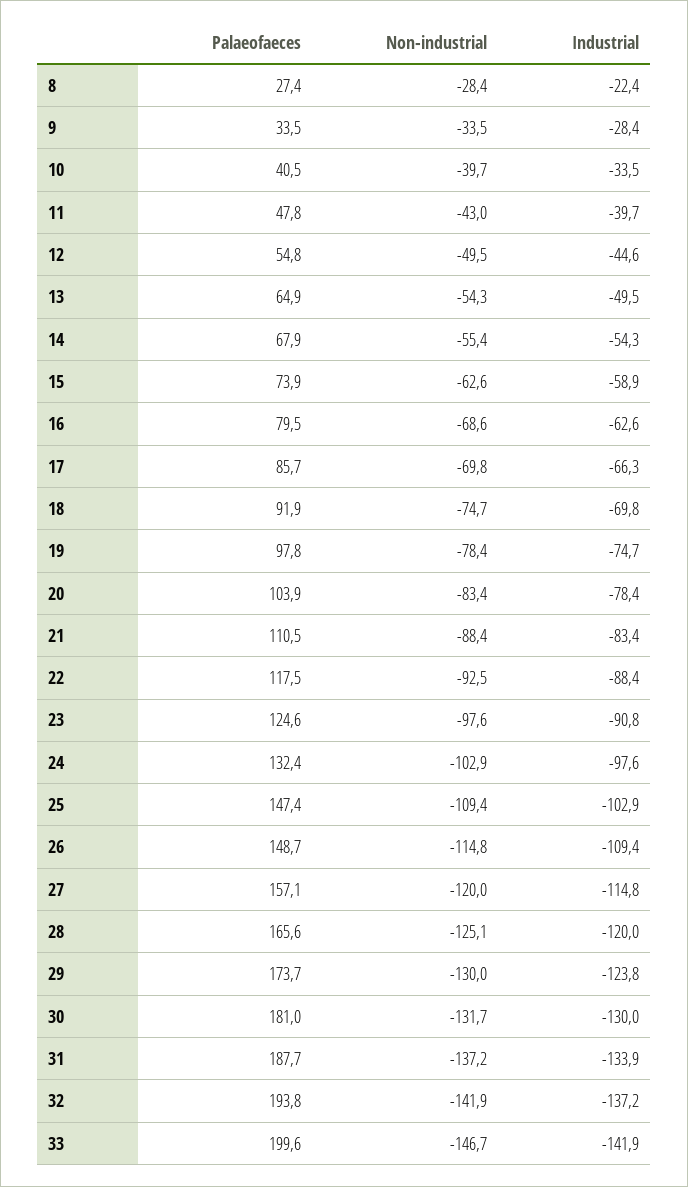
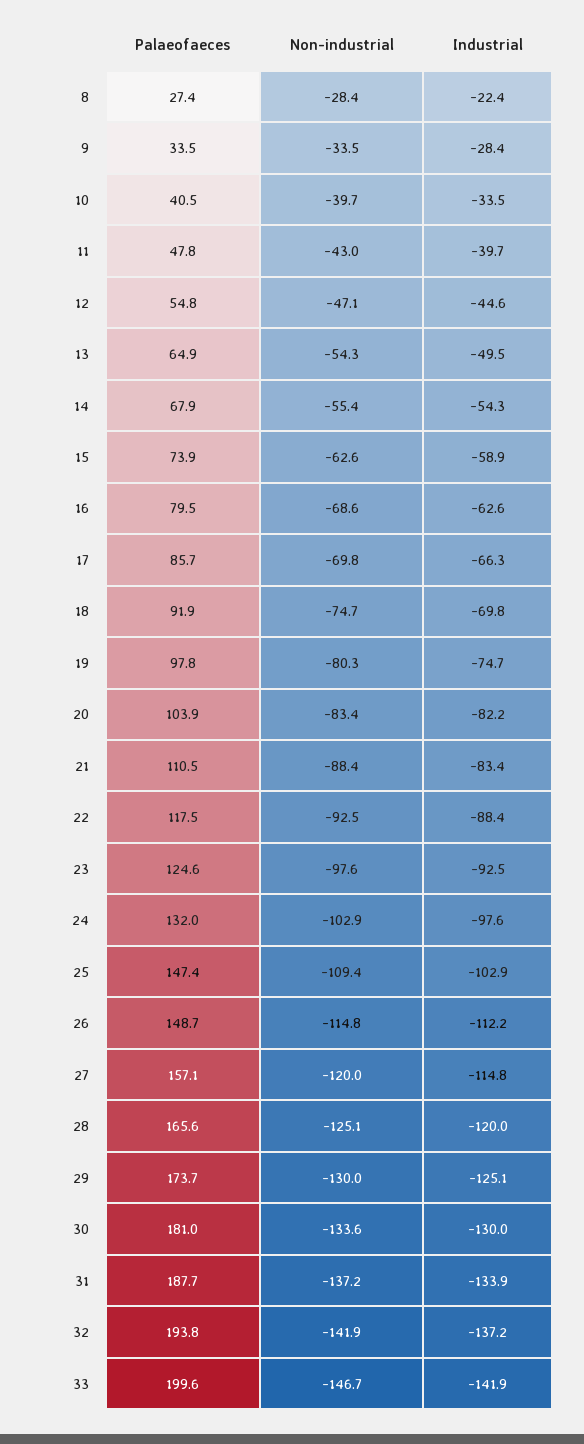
Non-industrial, 12: -49.5 -> -47.1
Non-industrial, 19: -78.4 -> -80.3
Industrial, 20: -78.4 -> -82.2
Industrial, 23: -90.8 -> -92.5
Palaeofaeces, 24: 132.4 -> 132
Industrial, 26: -109.4 -> -112.2
Industrial, 29: -123.8 -> -125.1
Non-industrial, 30: -131.7 -> -133.6

